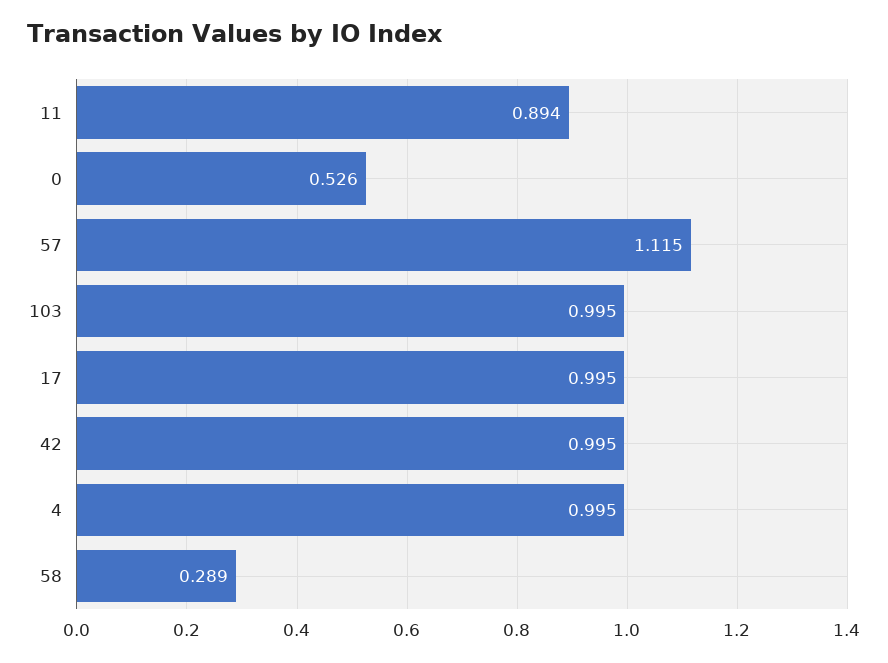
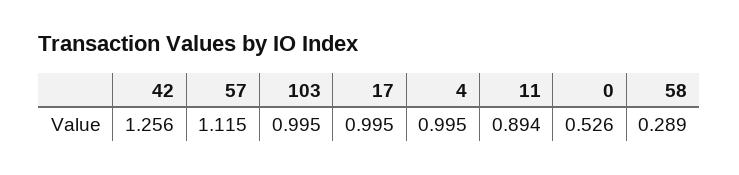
42: 0.995 -> 1.256

